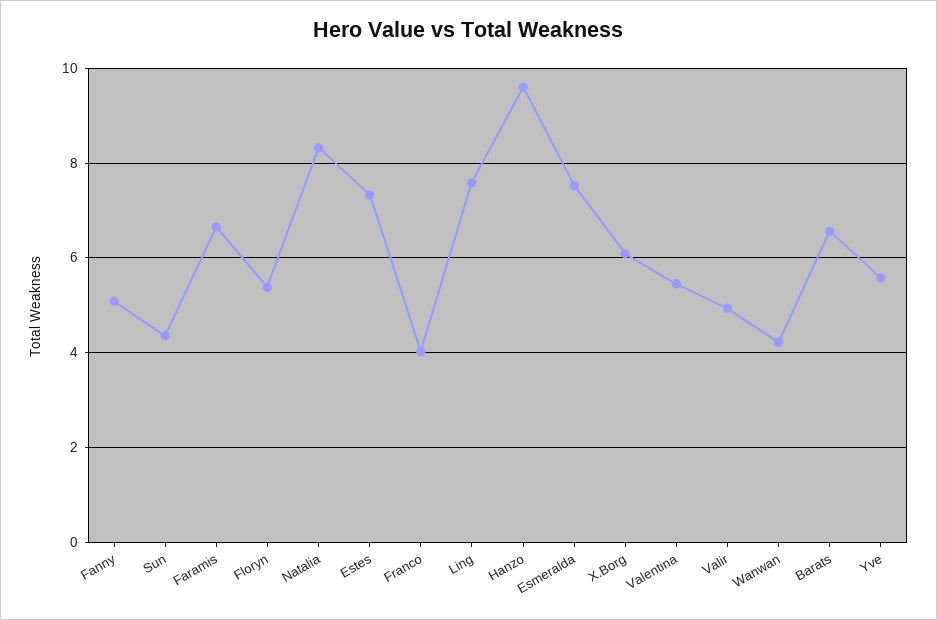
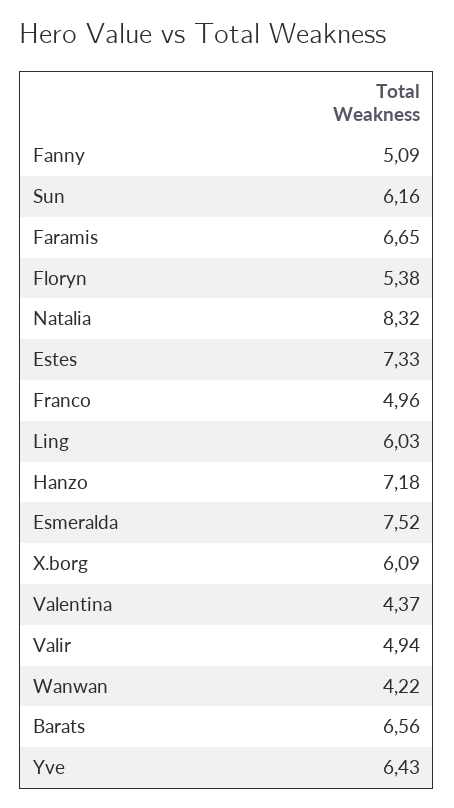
Sun: 4.4 -> 6.16
Franco: 4 -> 4.96
Ling: 7.6 -> 6.03
Hanzo: 9.6 -> 7.18
Valentina: 5.4 -> 4.37
Yve: 5.6 -> 6.43

